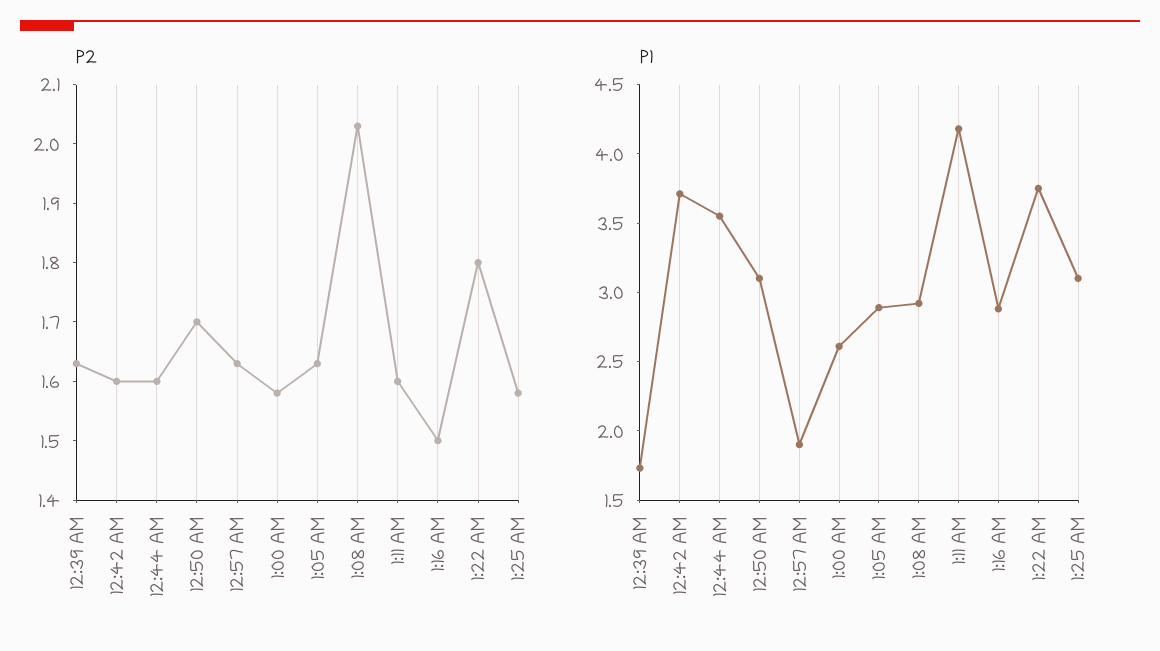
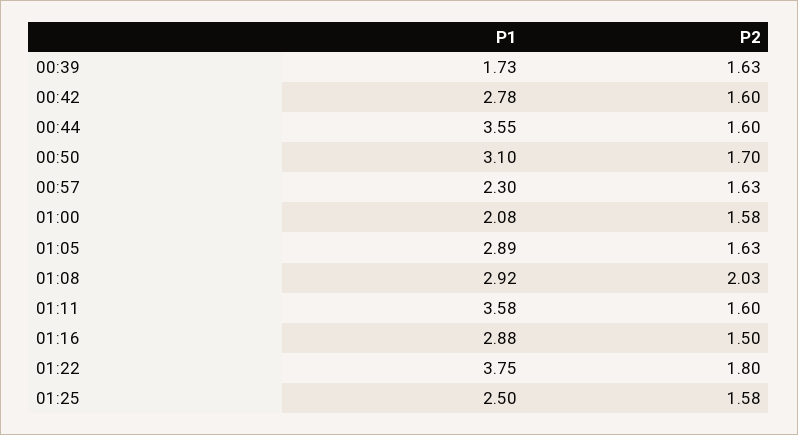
P1, 12:42 AM: 3.7 -> 2.78
P1, 12:57 AM: 1.9 -> 2.3
P1, 1:00 AM: 2.6 -> 2.08
P1, 1:11 AM: 4.2 -> 3.58
P1, 1:25 AM: 3.1 -> 2.5

